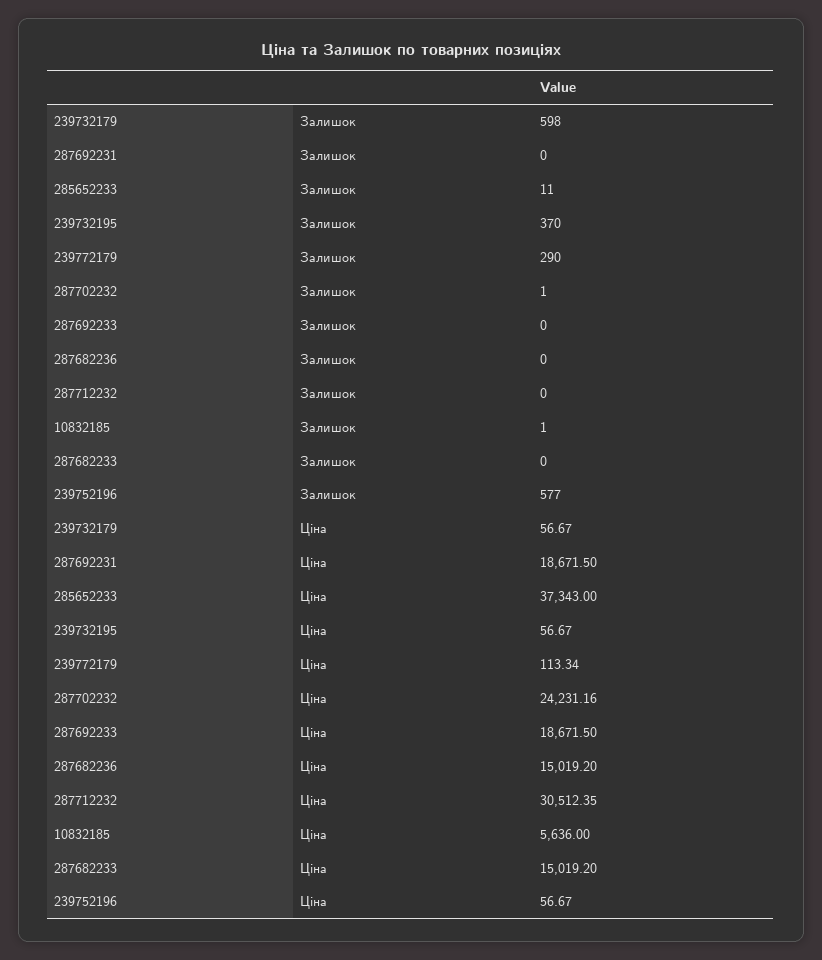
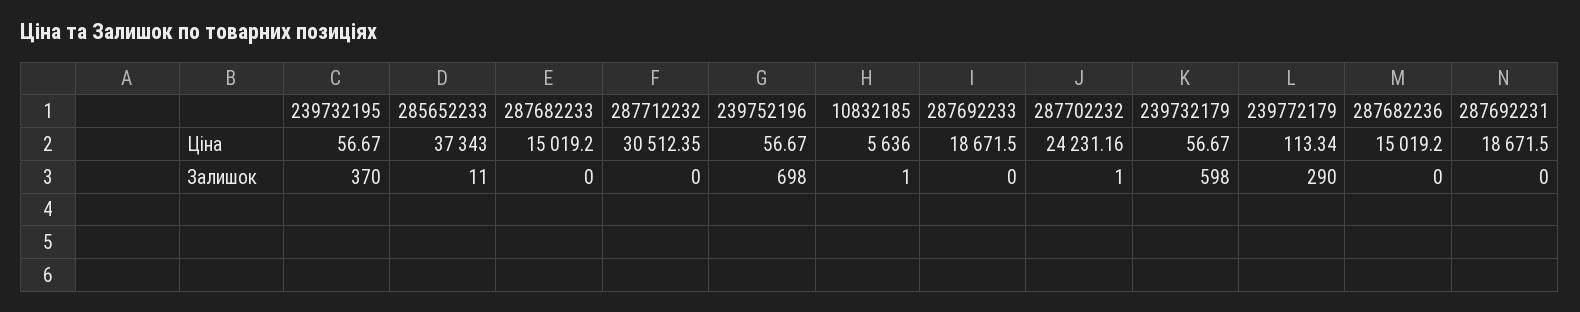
239752196, Залишок: 577 -> 698

